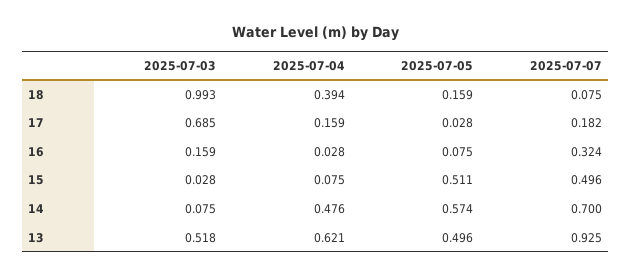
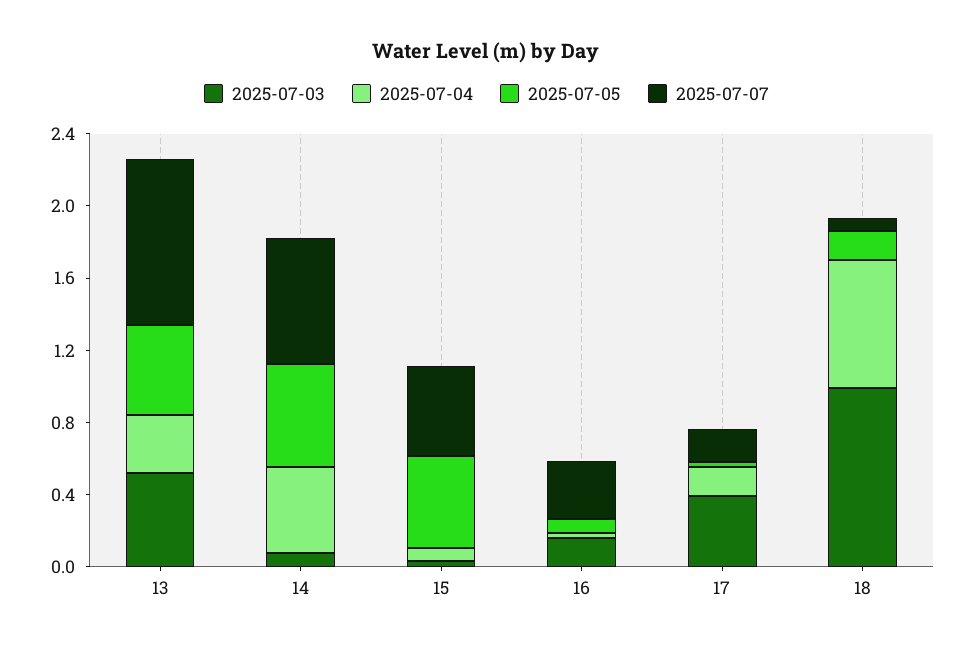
2025-07-04, 18: 0.394 -> 0.7
2025-07-03, 17: 0.685 -> 0.4
2025-07-04, 13: 0.621 -> 0.3

